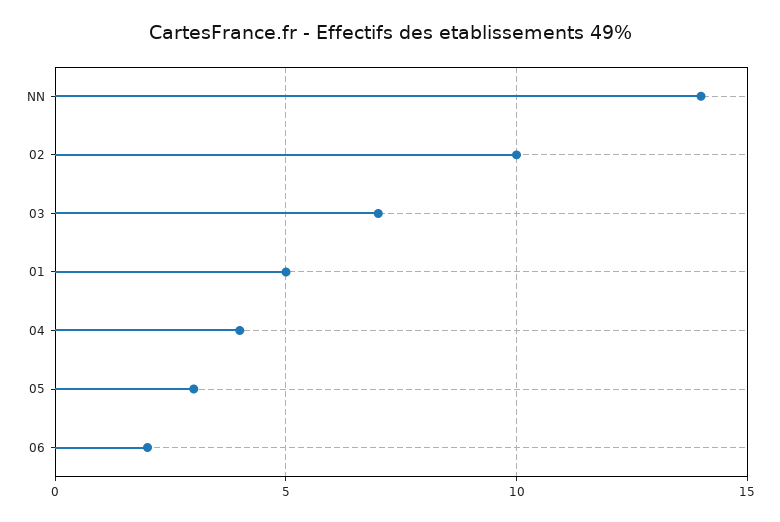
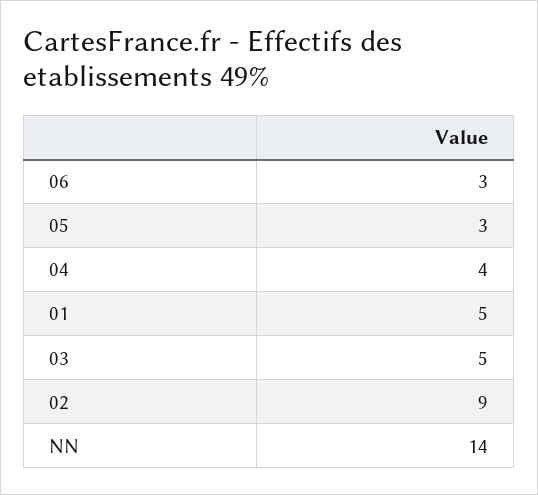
02: 10 -> 9
03: 7 -> 5
06: 2 -> 3

